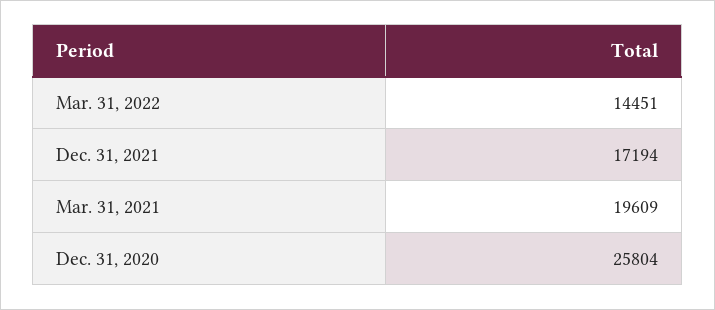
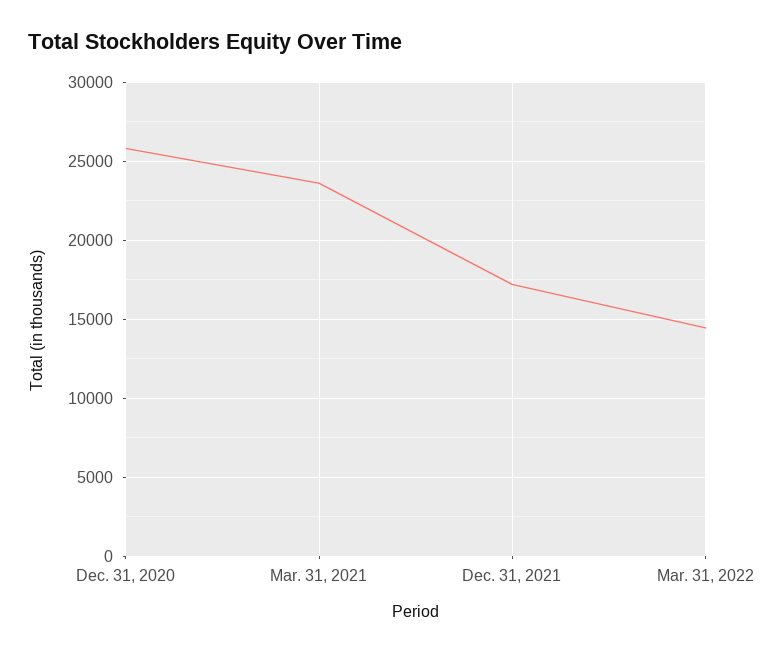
Mar. 31, 2021: 19609 -> 23500

